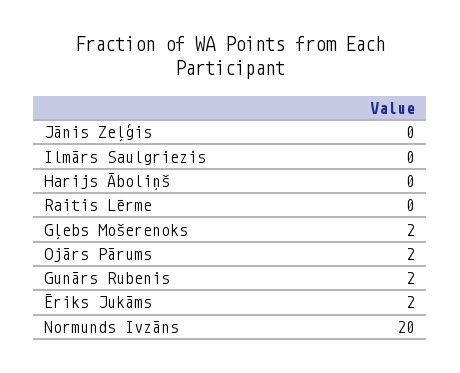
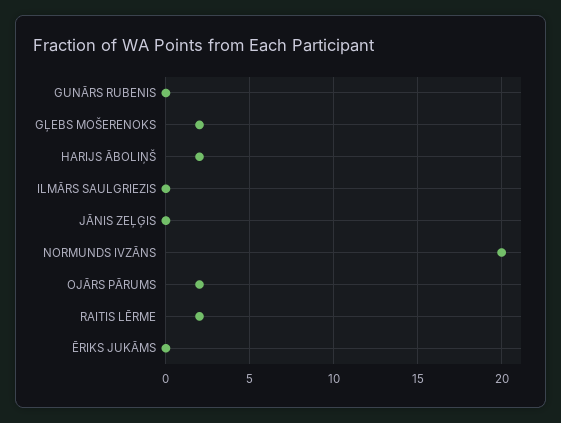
Harijs Āboliņš: 0 -> 2
Raitis Lērme: 0 -> 2
Gunārs Rubenis: 2 -> 0
Ēriks Jukāms: 2 -> 0

